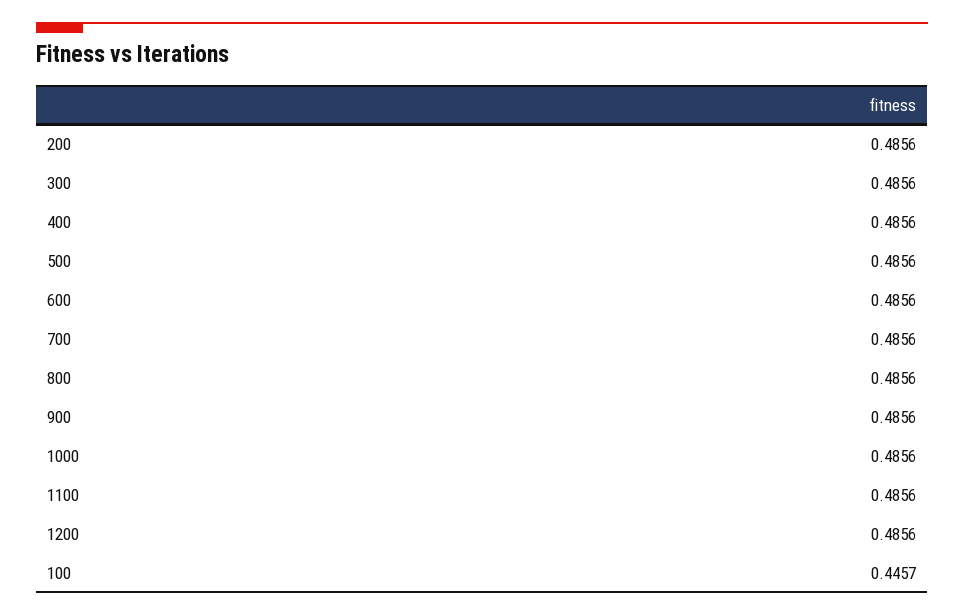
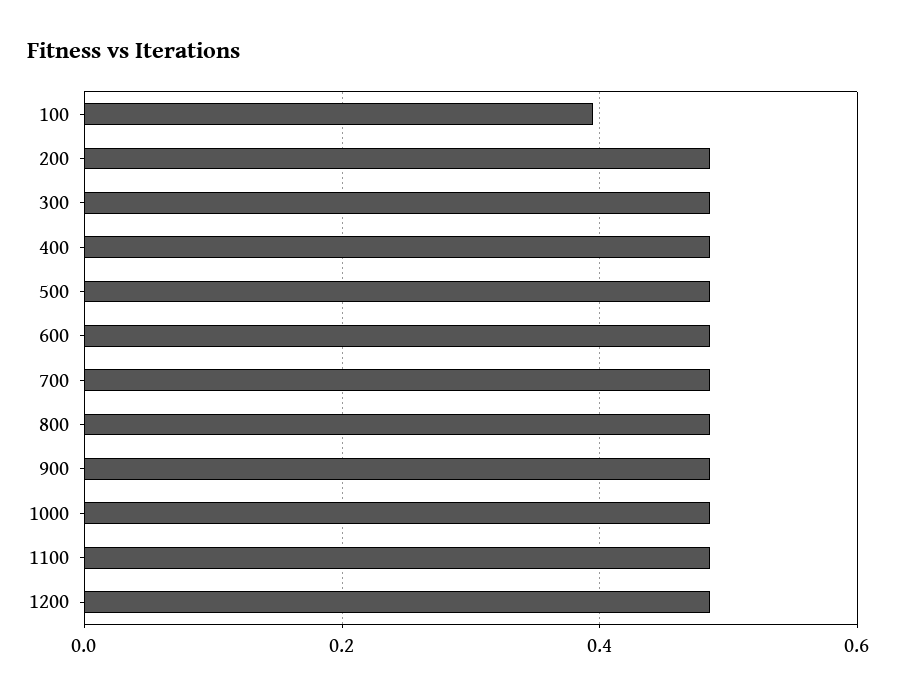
100: 0.4457 -> 0.4

